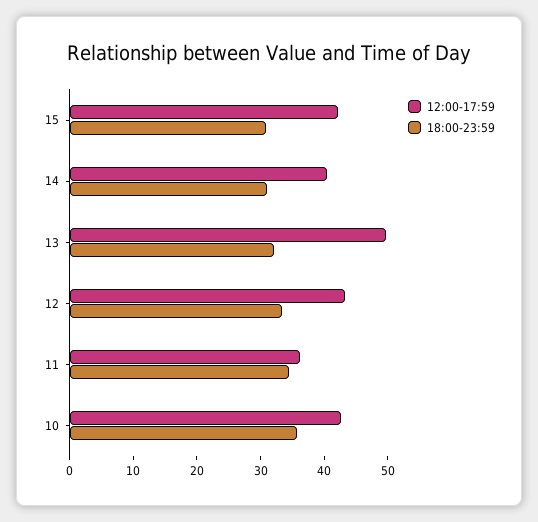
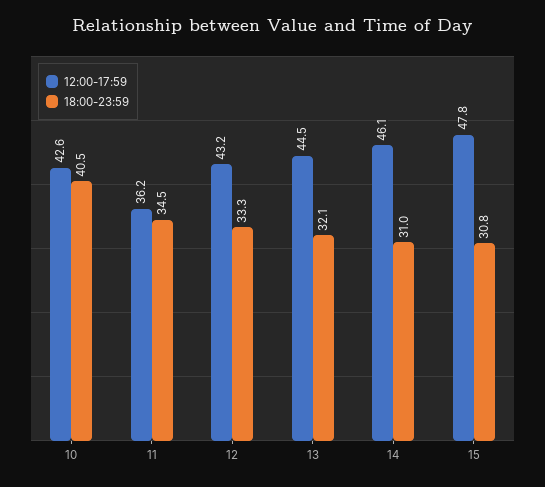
12:00-17:59, 15: 42 -> 47.8
12:00-17:59, 14: 40 -> 46.1
12:00-17:59, 13: 50 -> 44.5
18:00-23:59, 10: 36 -> 40.5

